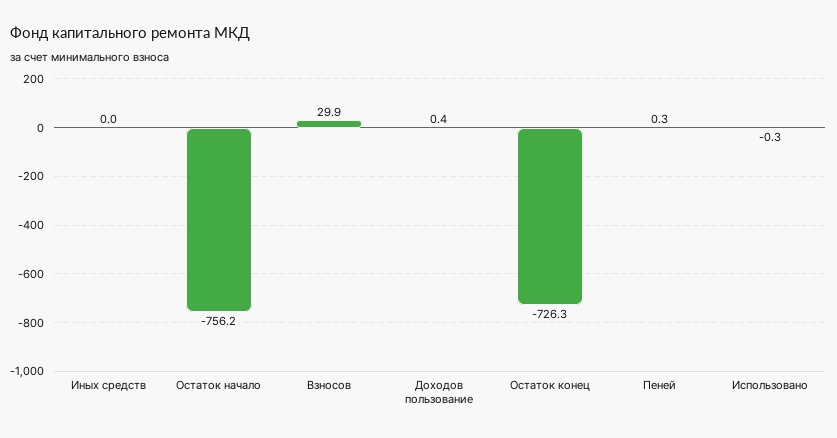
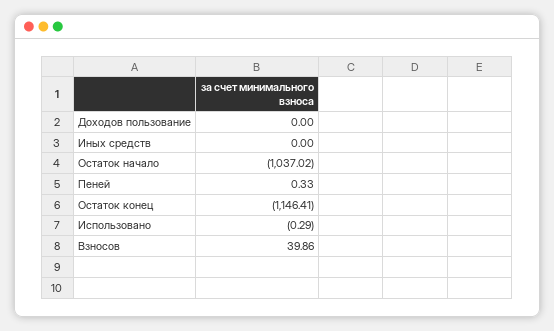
Остаток начало: -756.2 -> -1037.02
Взносов: 29.9 -> 39.86
Доходов пользование: 0.4 -> 0
Остаток конец: -726.3 -> -1146.41

